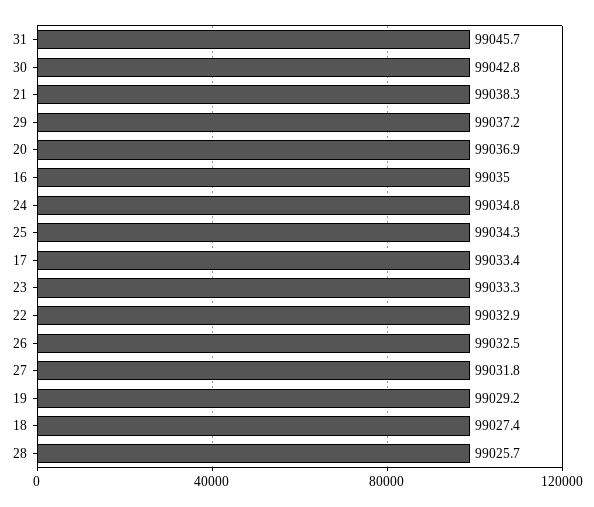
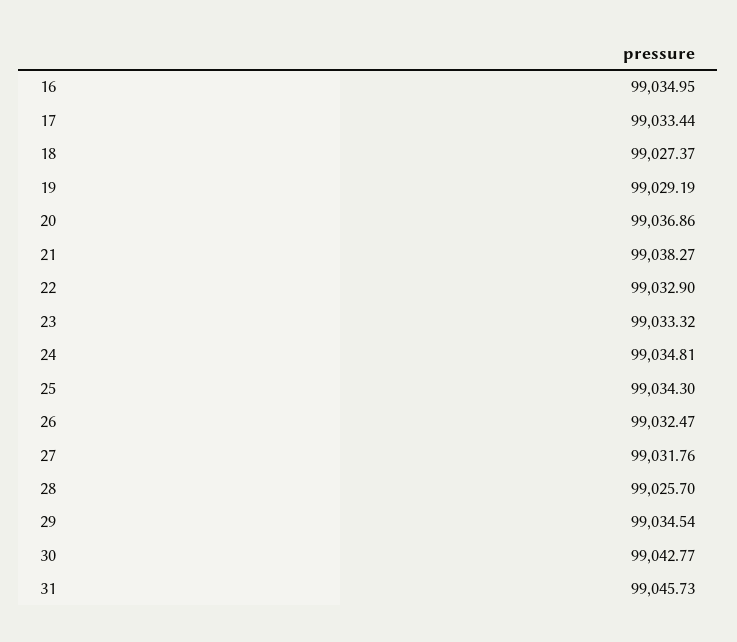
29: 99037.2 -> 99034.54

